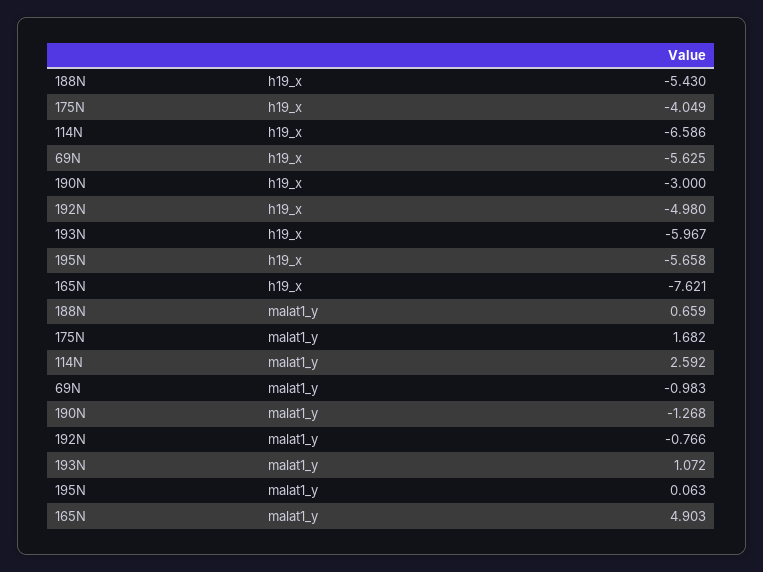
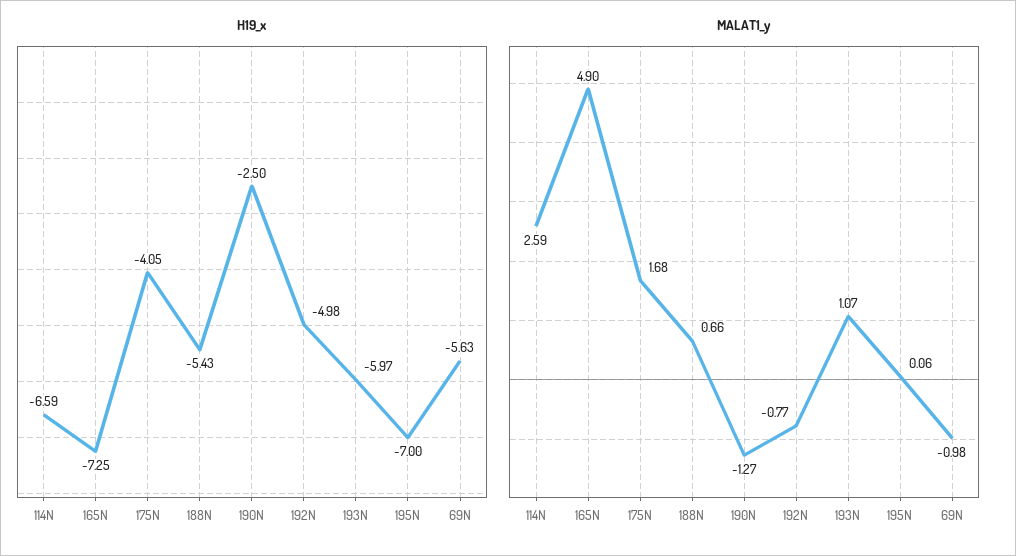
h19_x, 190N: -3 -> -2.5
h19_x, 195N: -5.658 -> -7
h19_x, 165N: -7.621 -> -7.25

